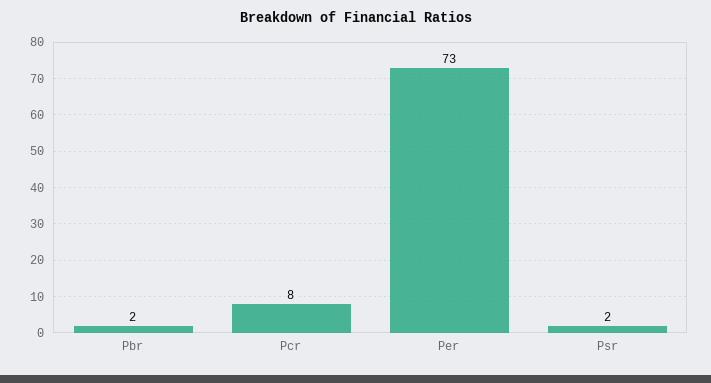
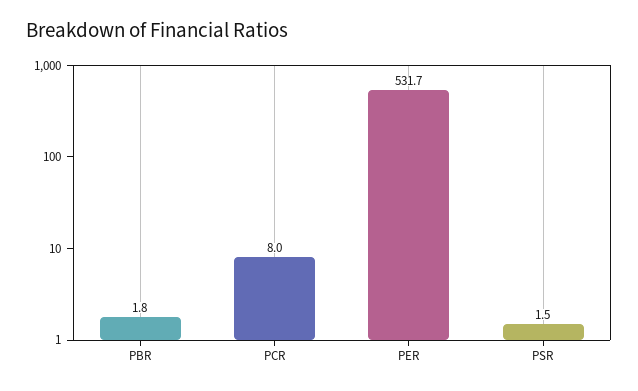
Per: 73 -> 531.7

